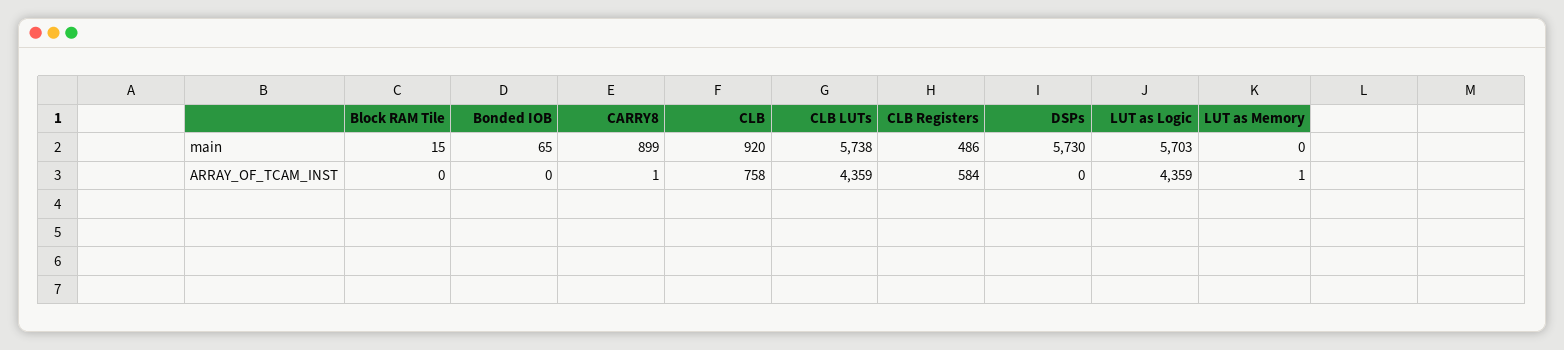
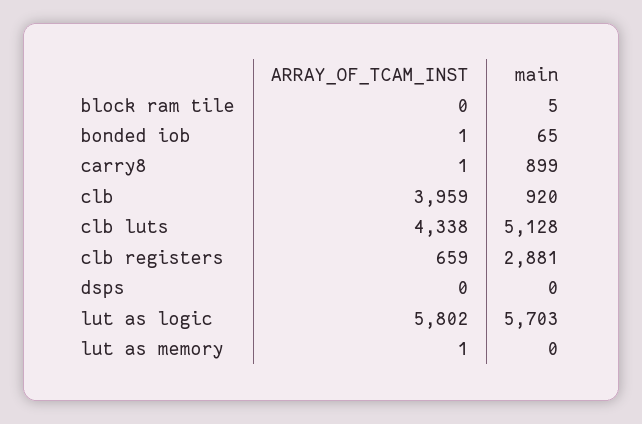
Block RAM Tile, main: 15 -> 5
CLB LUTs, main: 5738 -> 5128
CLB Registers, main: 486 -> 2881
DSPs, main: 5730 -> 0
Bonded IOB, ARRAY_OF_TCAM_INST: 0 -> 1
CLB, ARRAY_OF_TCAM_INST: 758 -> 3959
CLB LUTs, ARRAY_OF_TCAM_INST: 4359 -> 4338
CLB Registers, ARRAY_OF_TCAM_INST: 584 -> 659
LUT as Logic, ARRAY_OF_TCAM_INST: 4359 -> 5802

